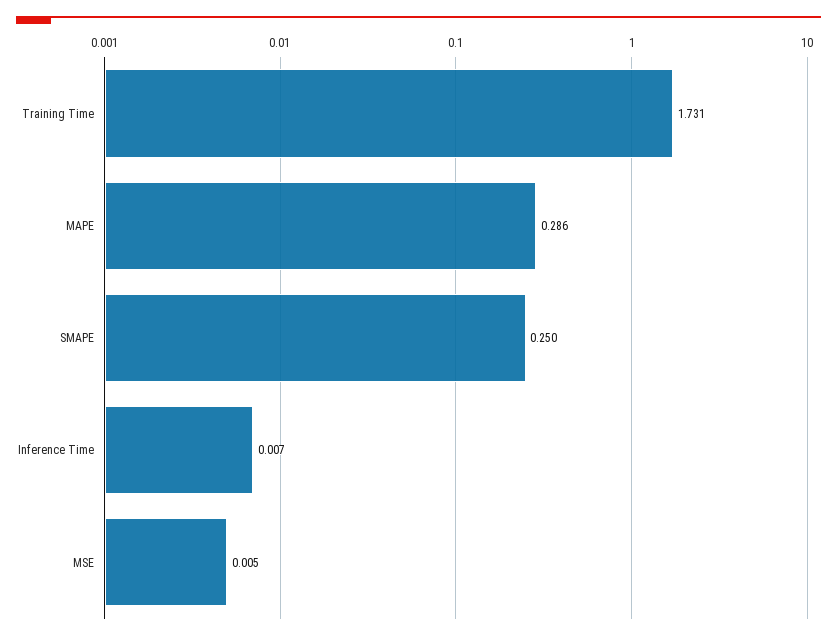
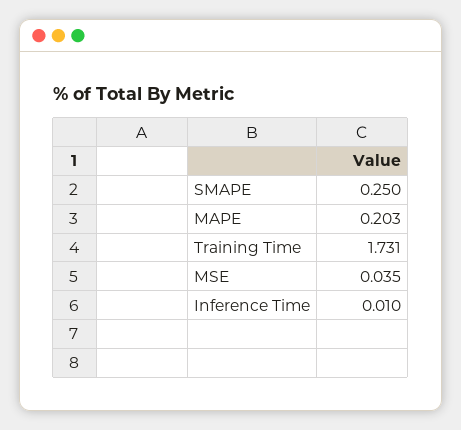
MAPE: 0.286 -> 0.203
Inference Time: 0.007 -> 0.01
MSE: 0.005 -> 0.035

